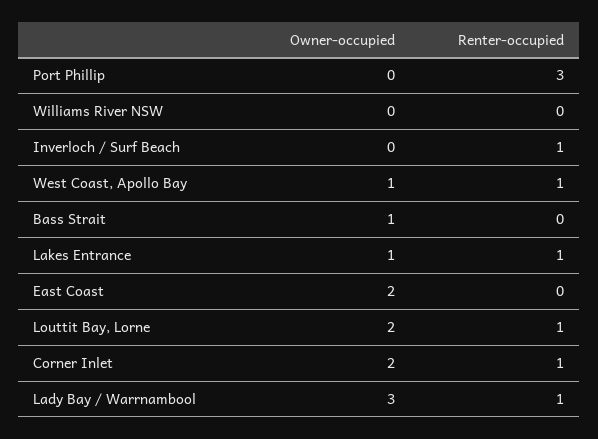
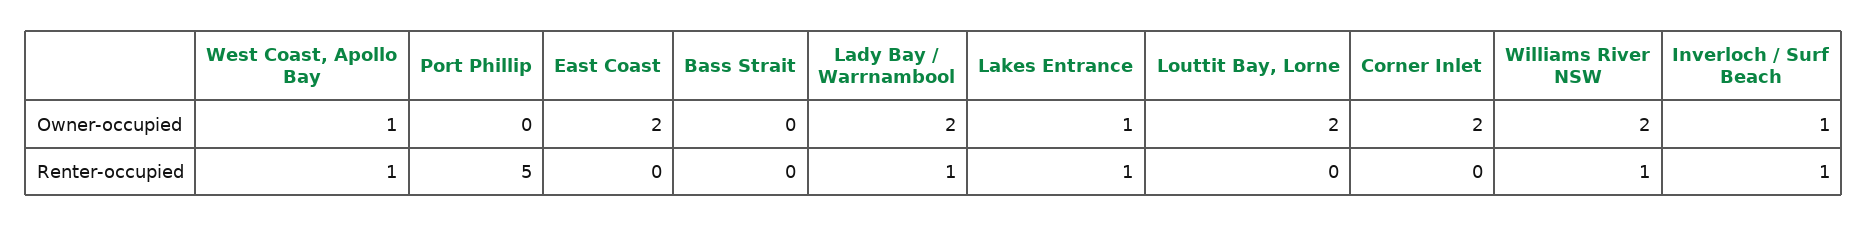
Renter-occupied, Port Phillip: 3 -> 5
Owner-occupied, Williams River NSW: 0 -> 2
Renter-occupied, Williams River NSW: 0 -> 1
Owner-occupied, Inverloch / Surf Beach: 0 -> 1
Owner-occupied, Bass Strait: 1 -> 0
Renter-occupied, Louttit Bay, Lorne: 1 -> 0
Renter-occupied, Corner Inlet: 1 -> 0
Owner-occupied, Lady Bay / Warrnambool: 3 -> 2

